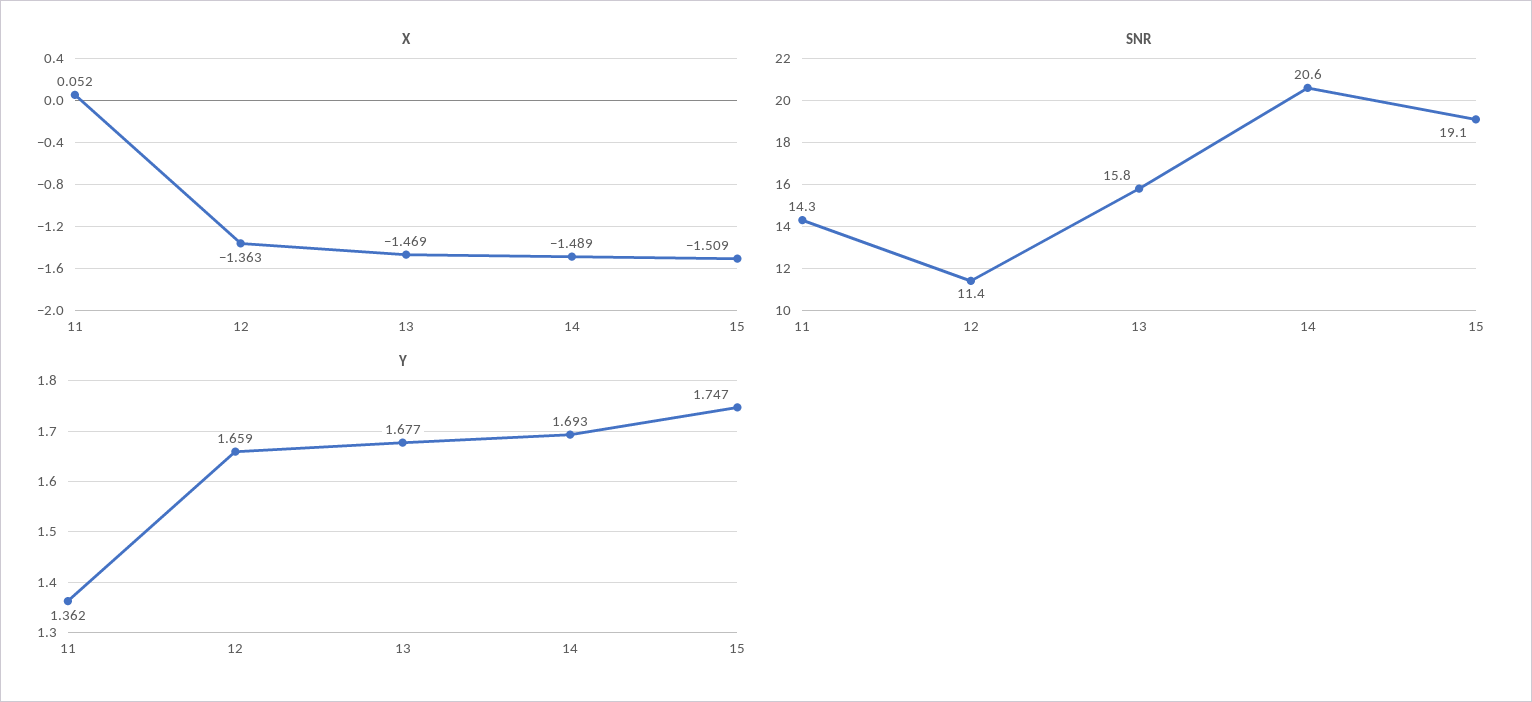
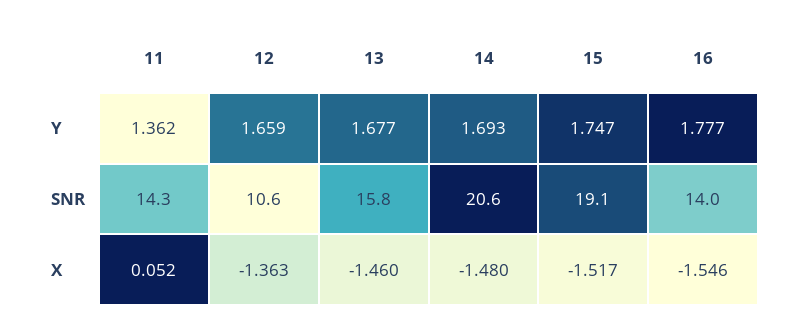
X, 13: -1.469 -> -1.46
X, 14: -1.489 -> -1.48
X, 15: -1.509 -> -1.517
SNR, 12: 11.4 -> 10.6
Y, 16: none -> 1.777
SNR, 16: none -> 14
X, 16: none -> -1.546

